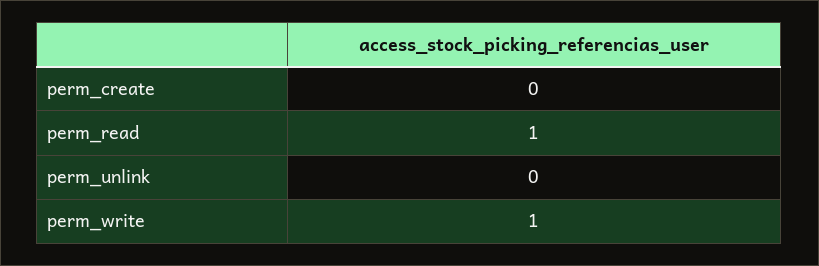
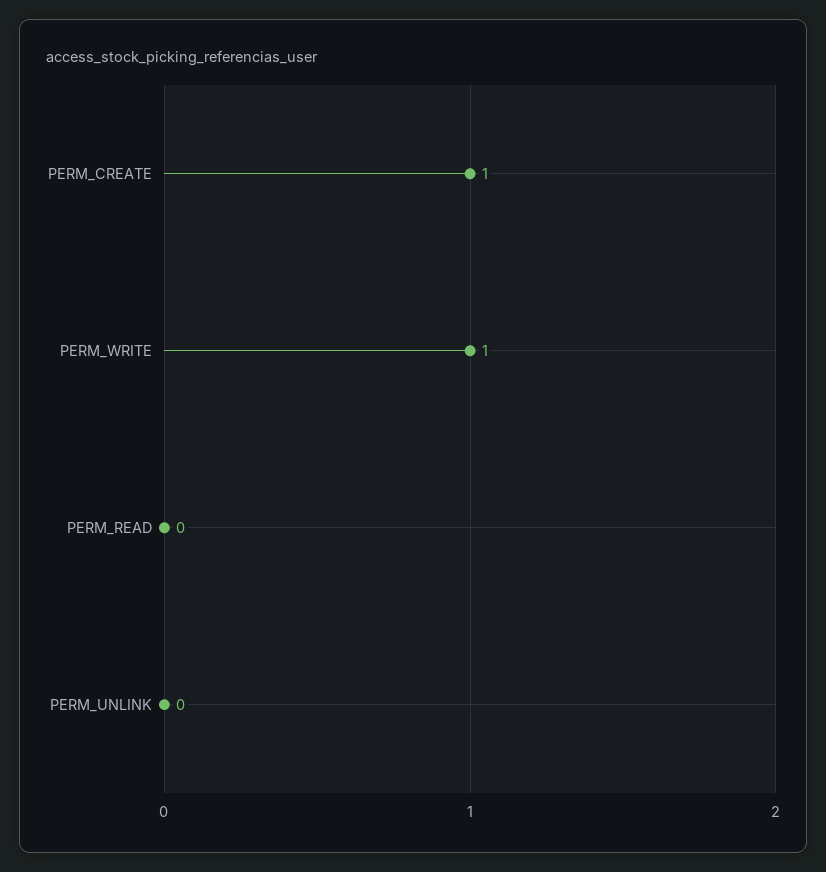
perm_create: 0 -> 1
perm_read: 1 -> 0

